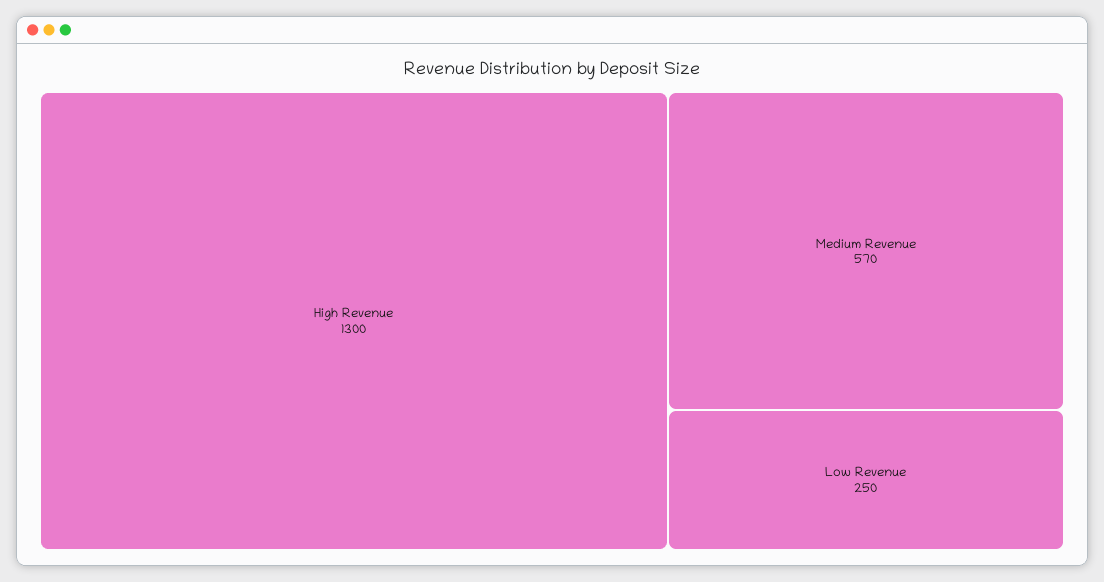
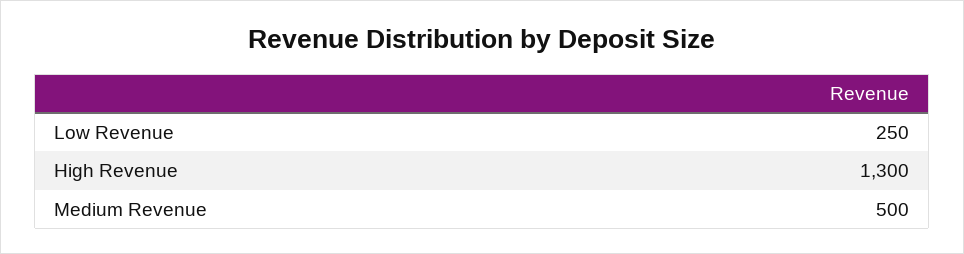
Medium Revenue: 570 -> 500

